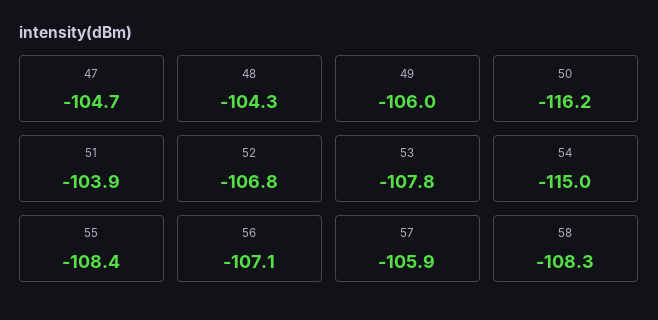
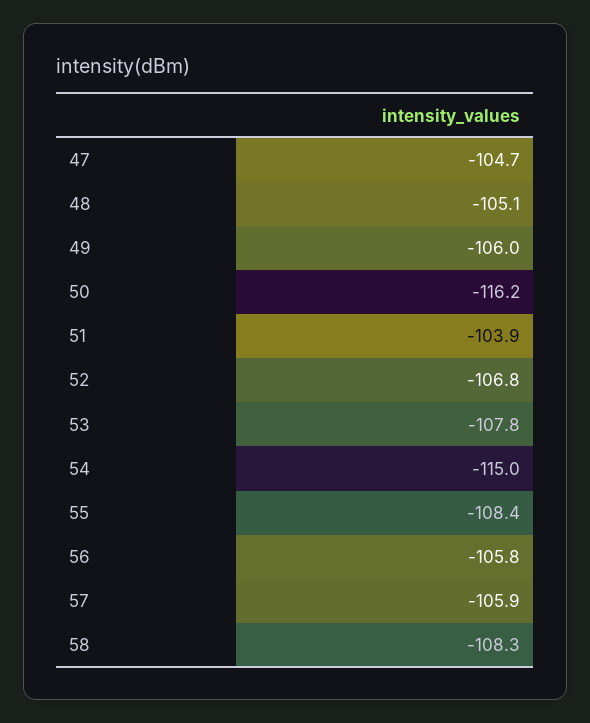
48: -104.3 -> -105.1
56: -107.1 -> -105.8

